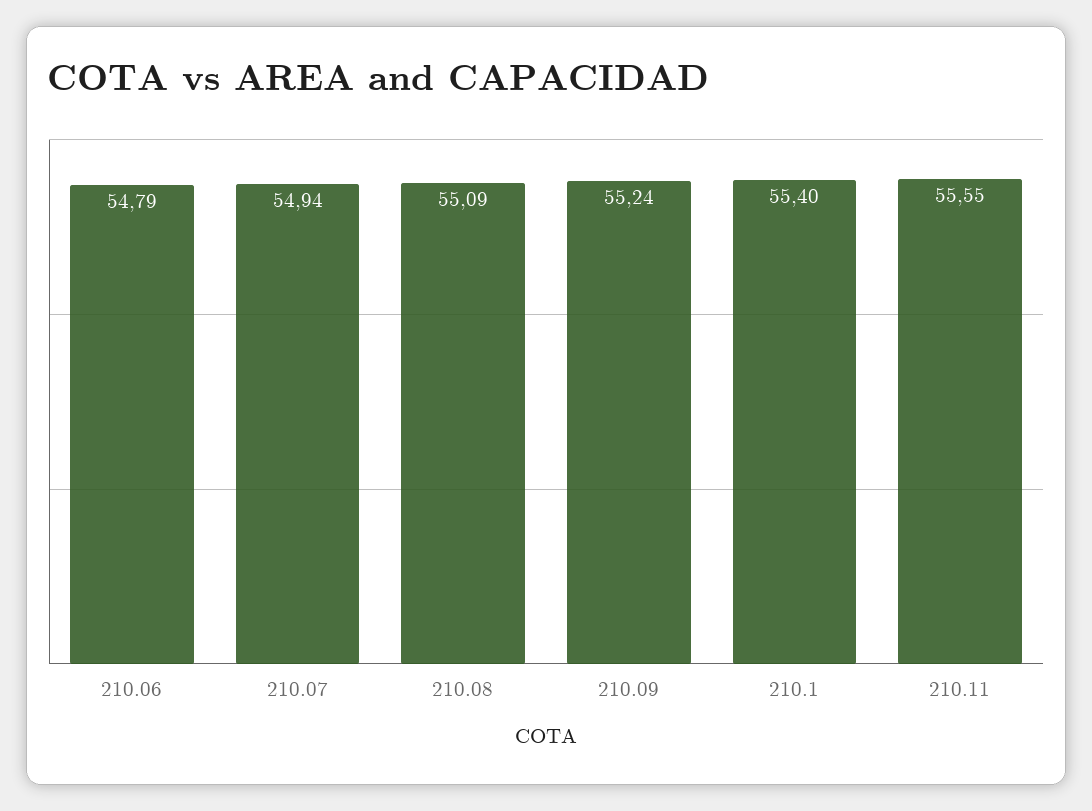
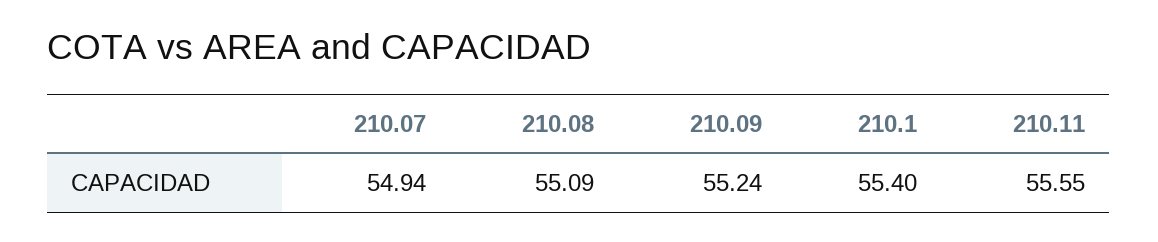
210.06: 54.79 -> none

